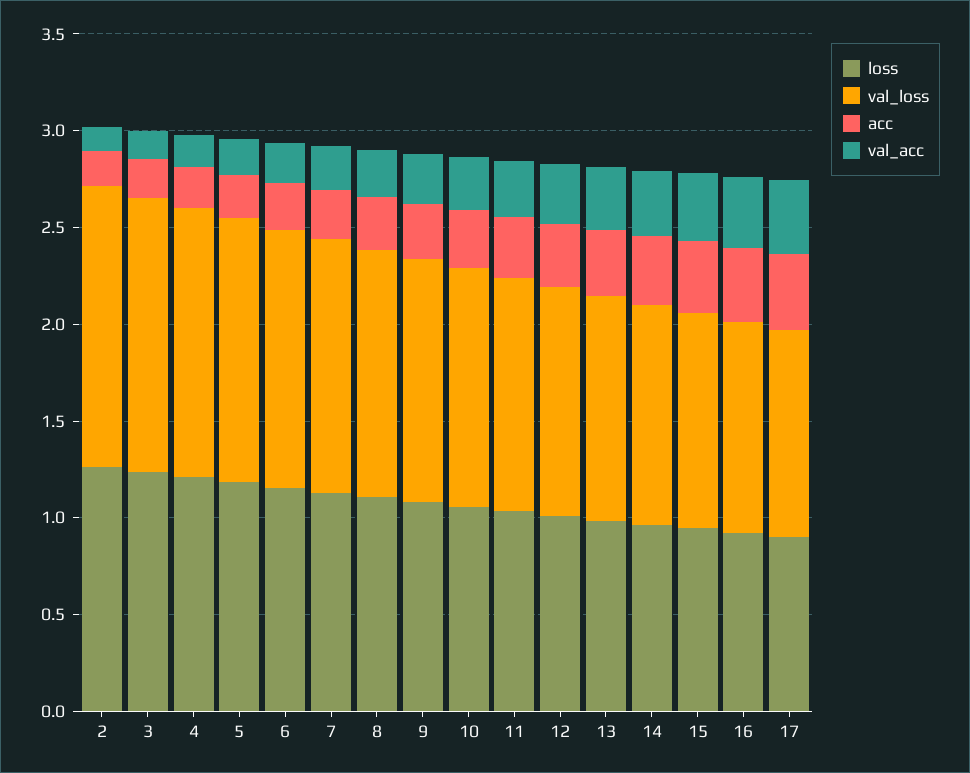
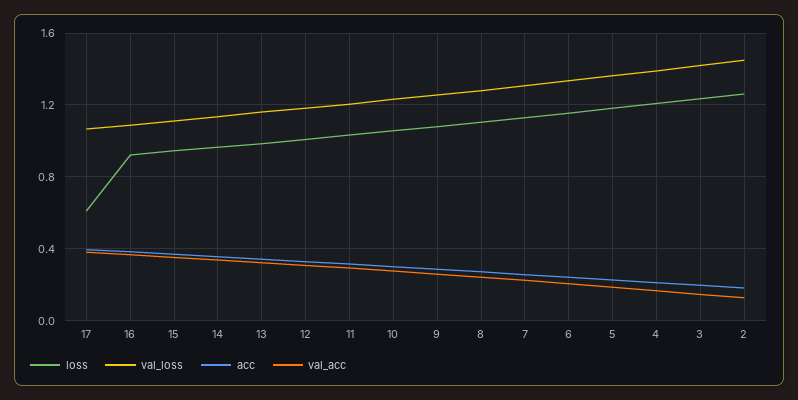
loss, 17: 0.9 -> 0.6

